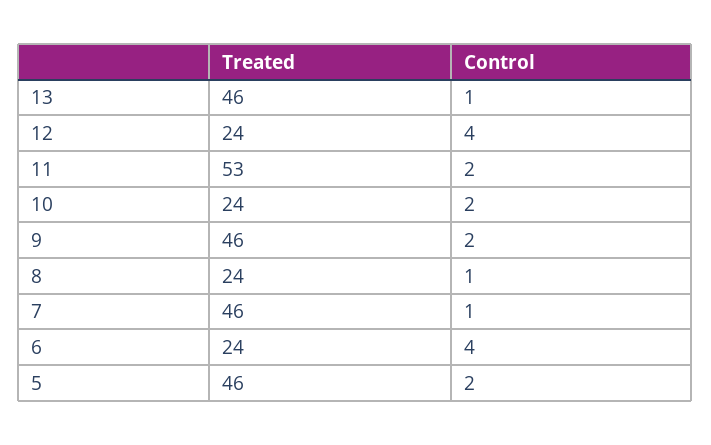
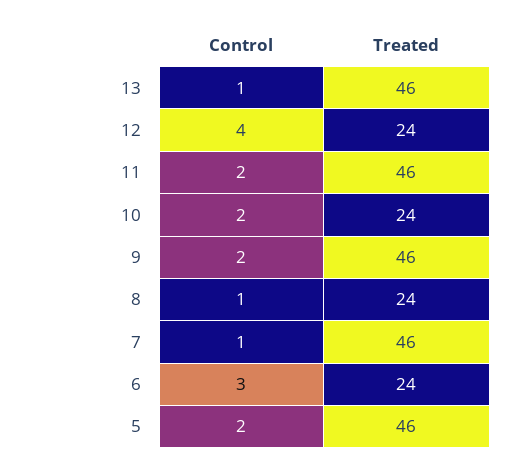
Treated, 11: 53 -> 46
Control, 6: 4 -> 3

